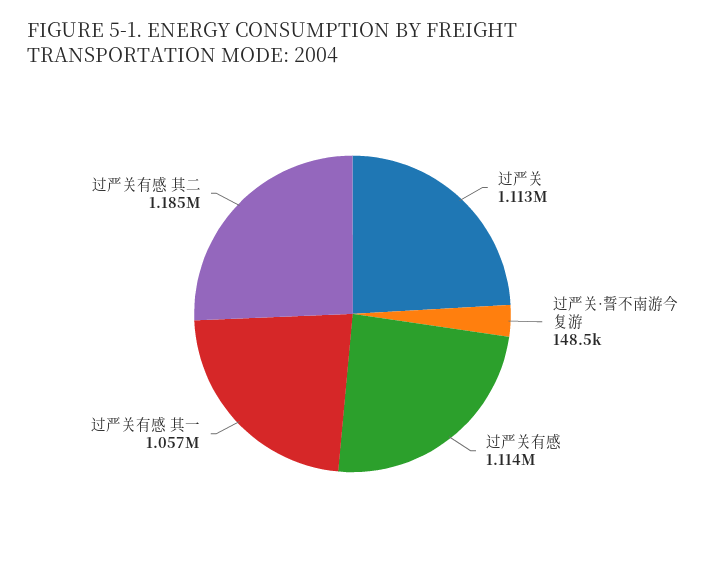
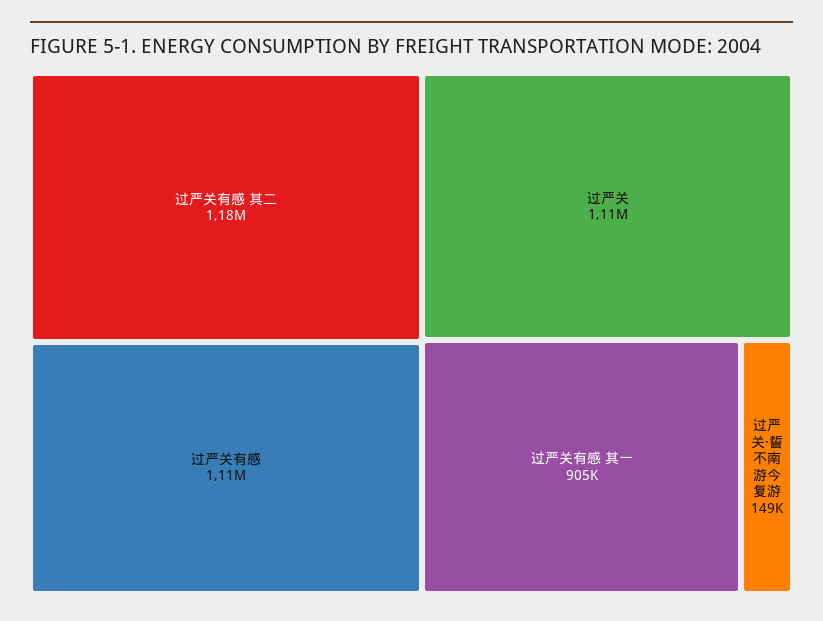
过严关有感 其一: 1057000 -> 905000

